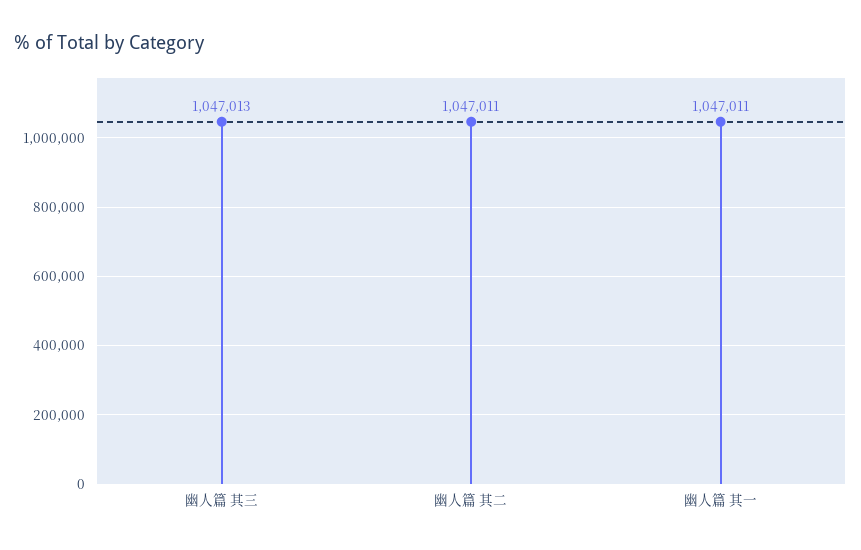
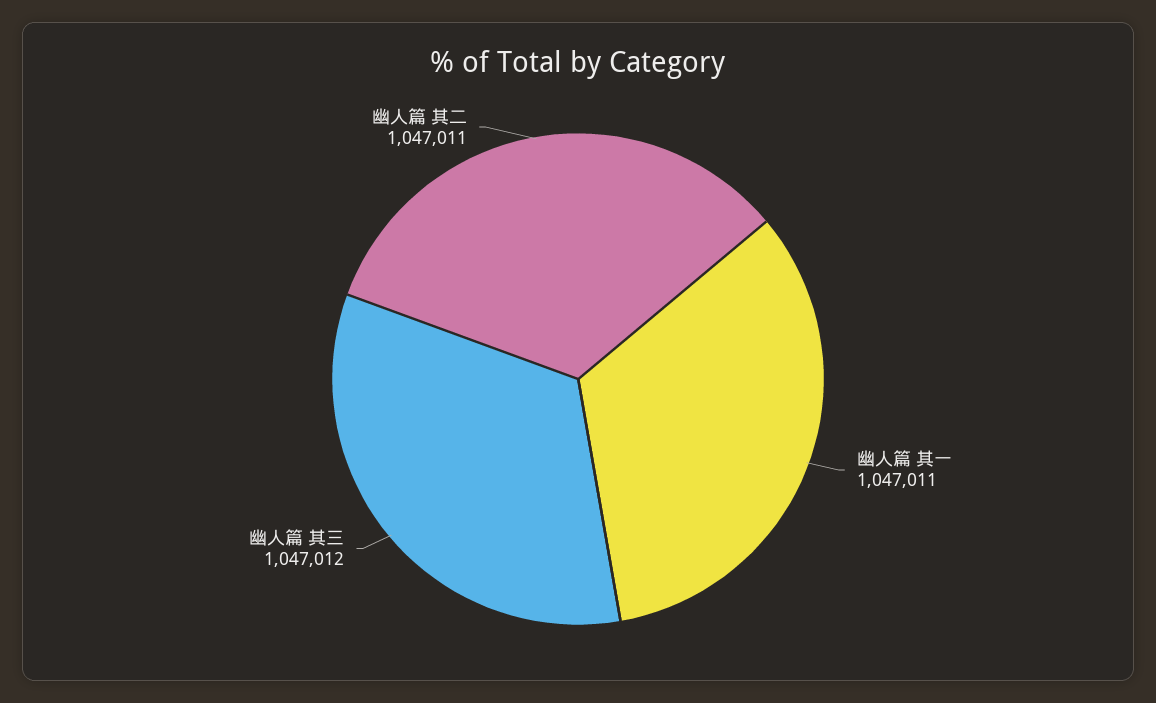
幽人篇 其三: 1047013 -> 1047012

